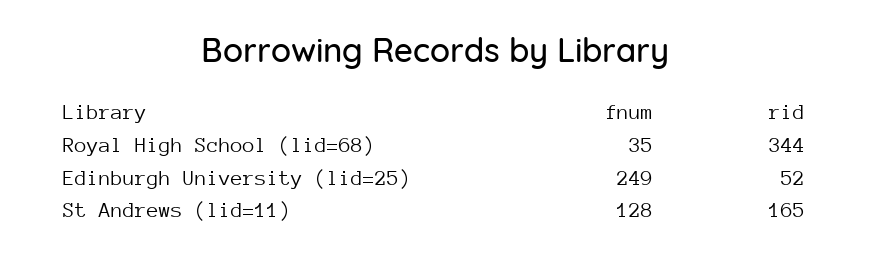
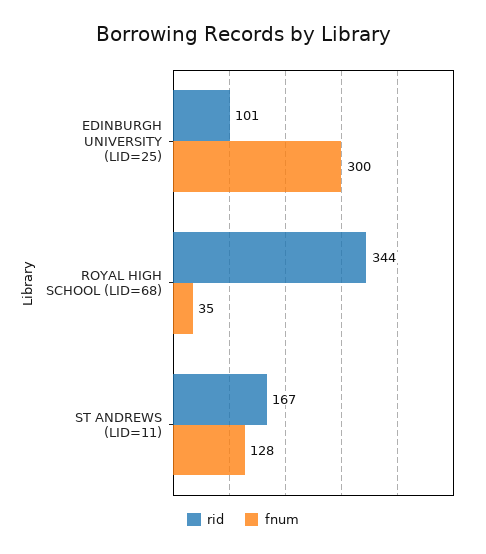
fnum, Edinburgh University (lid=25): 249 -> 300
rid, Edinburgh University (lid=25): 52 -> 101
rid, St Andrews (lid=11): 165 -> 167

